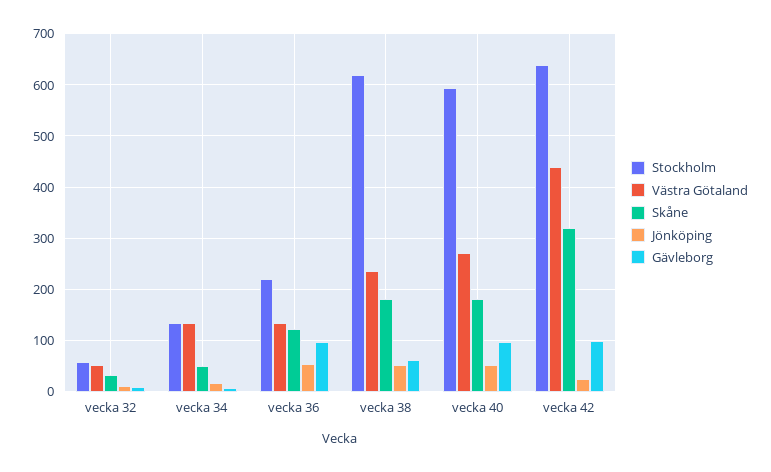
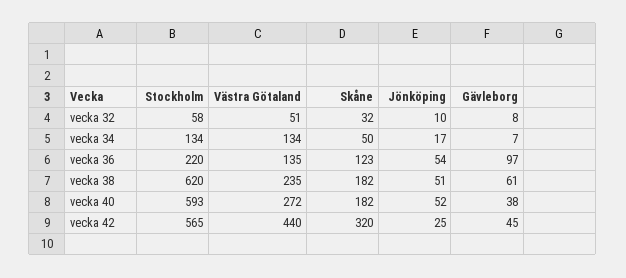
Gävleborg, vecka 40: 100 -> 38
Stockholm, vecka 42: 640 -> 565
Gävleborg, vecka 42: 100 -> 45

